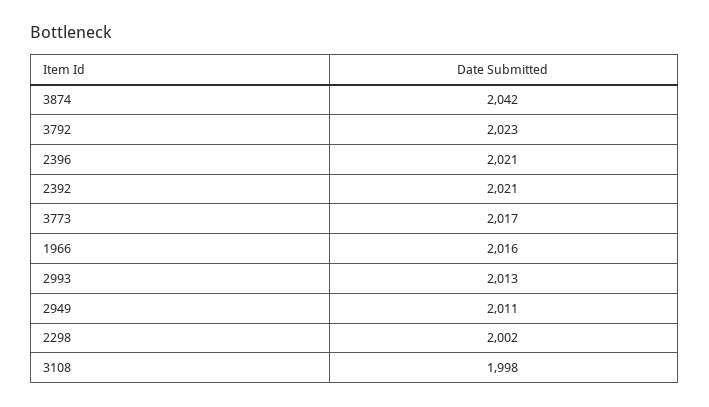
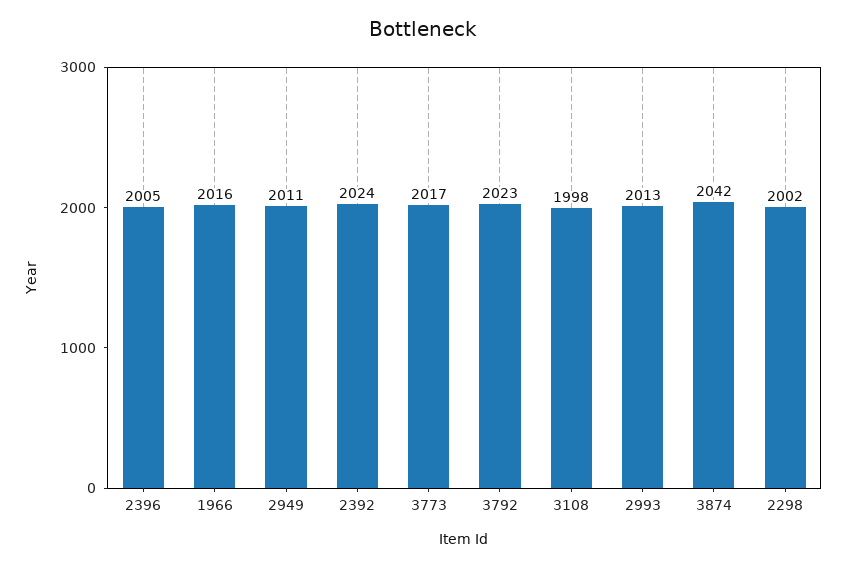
2396: 2021 -> 2005
2392: 2021 -> 2024

